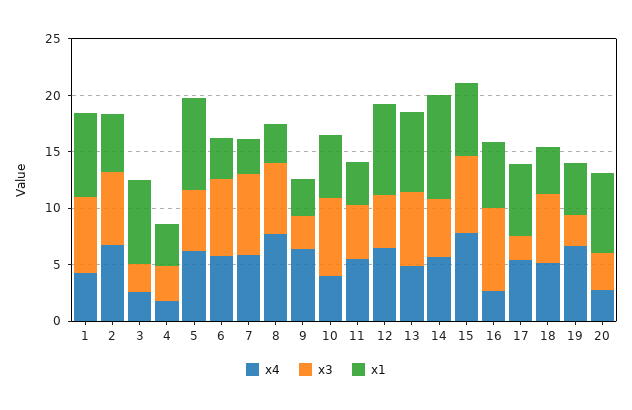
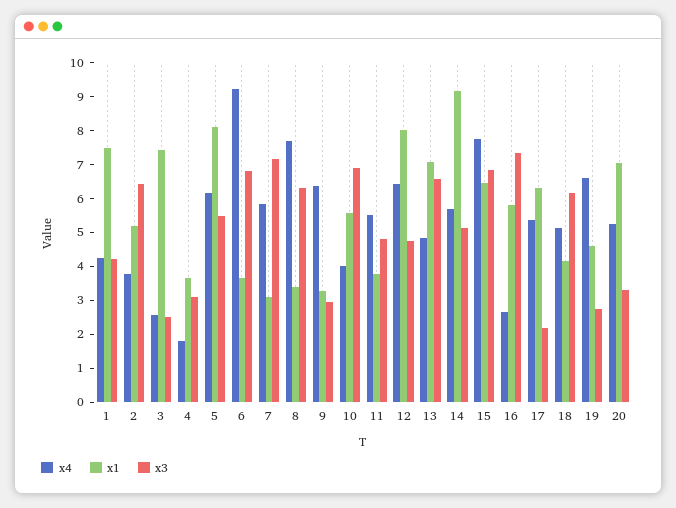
x3, 1: 7 -> 4.25
x4, 2: 7 -> 3.75
x4, 6: 6 -> 9.25
x4, 20: 3 -> 5.25

